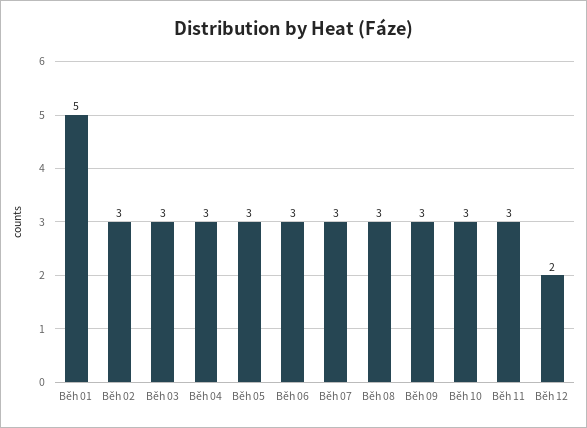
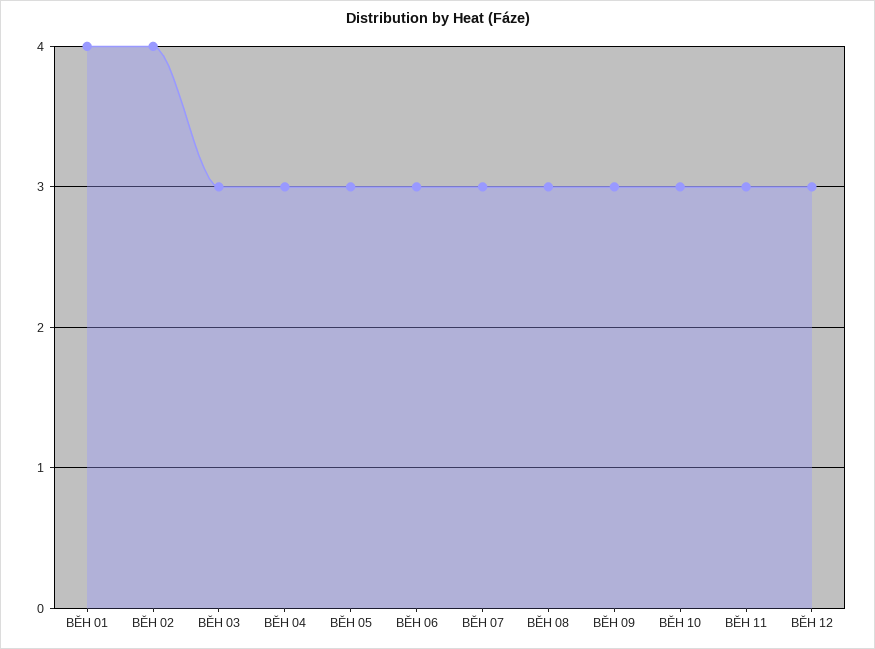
Běh 01: 5 -> 4
Běh 02: 3 -> 4
Běh 12: 2 -> 3

